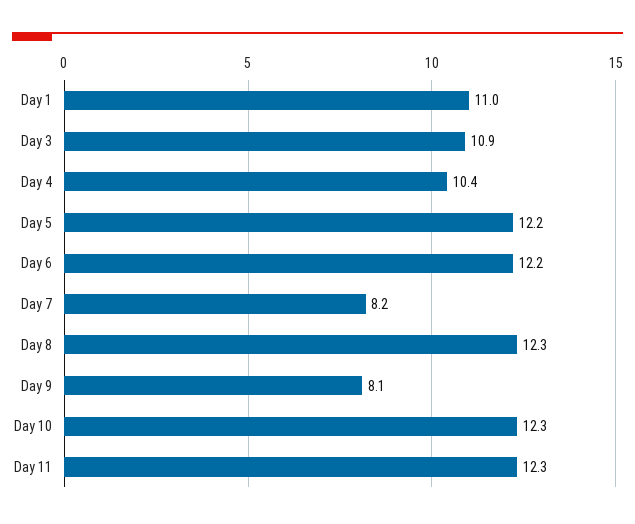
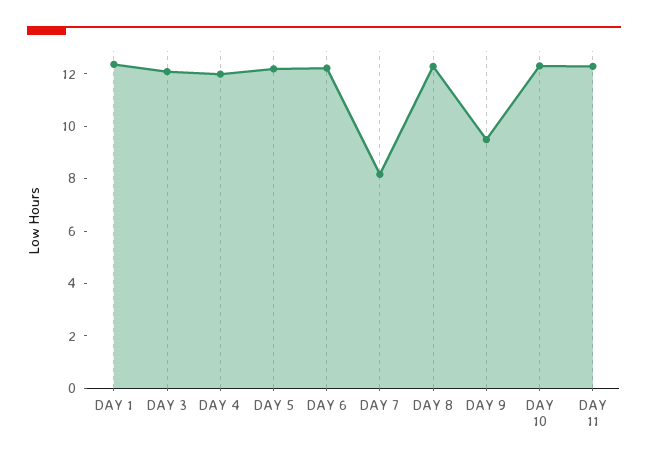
Day 1: 11 -> 12.5
Day 3: 10.9 -> 12
Day 4: 10.4 -> 12
Day 9: 8.1 -> 9.5

